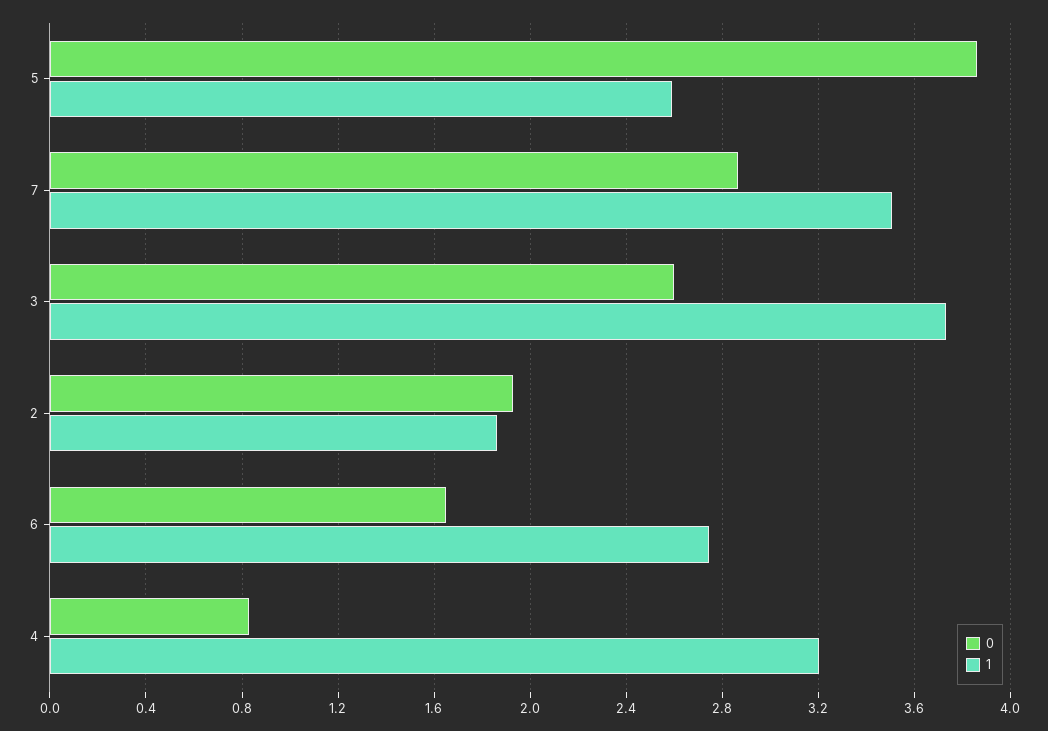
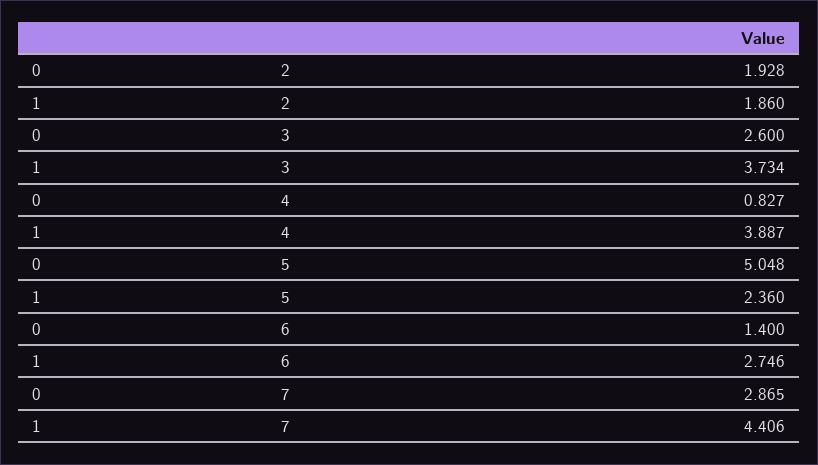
0, 5: 3.85 -> 5.048
1, 5: 2.6 -> 2.36
1, 7: 3.5 -> 4.406
0, 6: 1.65 -> 1.4
1, 4: 3.2 -> 3.887

